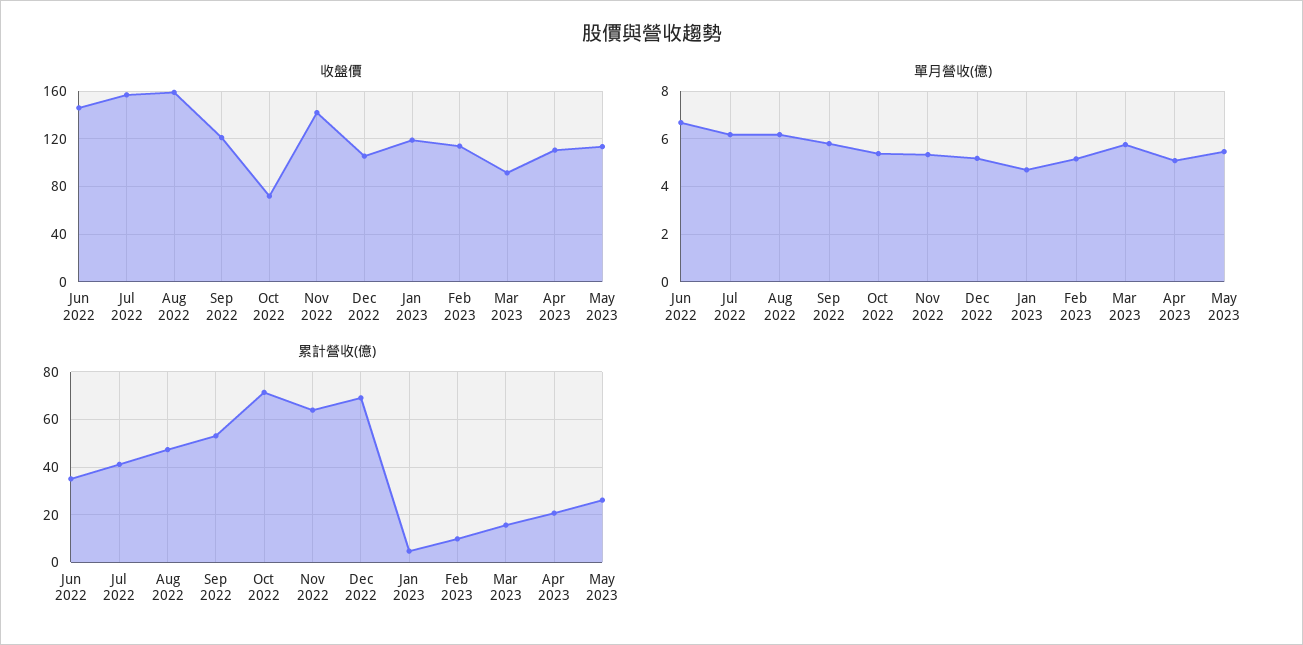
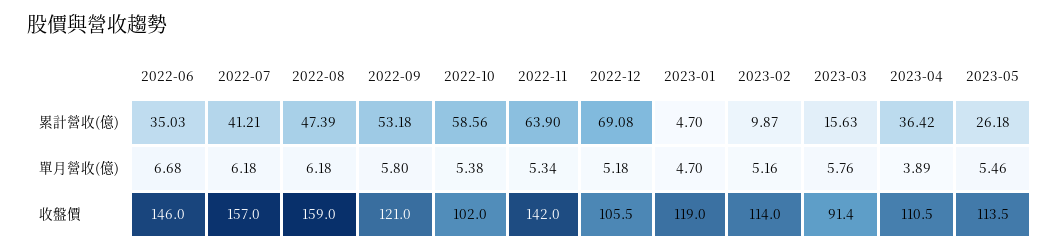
收盤價, Oct 2022: 70 -> 102
單月營收(億), Apr 2023: 5 -> 3.89
累計營收(億), Oct 2022: 70 -> 58.56
累計營收(億), Apr 2023: 20 -> 36.42

